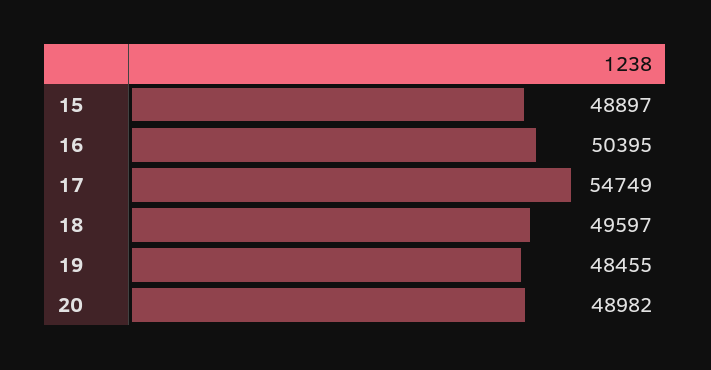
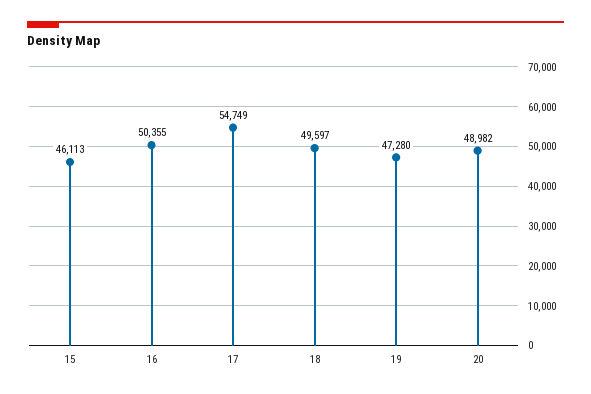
15: 48897 -> 46113
16: 50395 -> 50355
19: 48455 -> 47280

